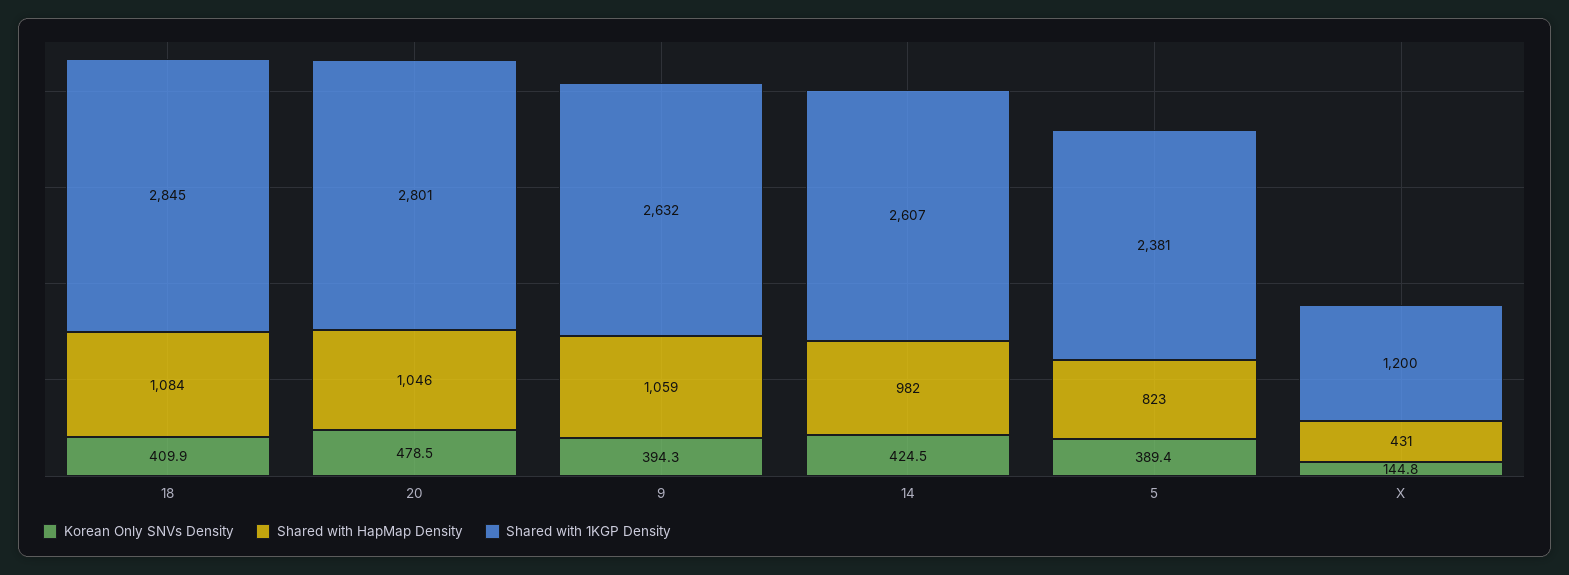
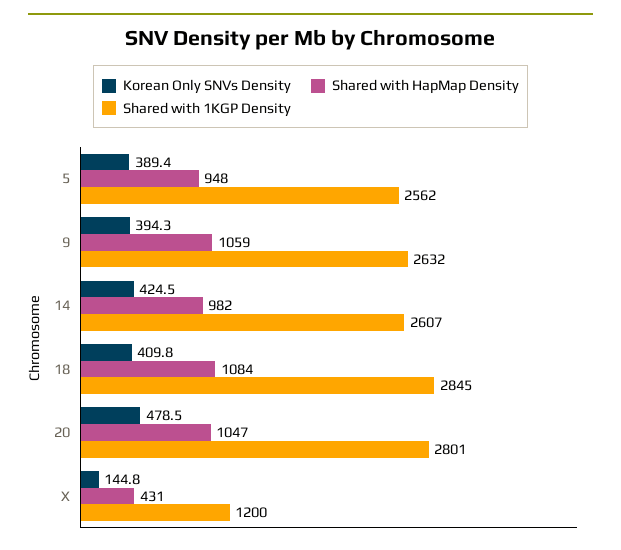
Korean Only SNVs Density, 18: 409.9 -> 409.8
Shared with HapMap Density, 20: 1046 -> 1047
Shared with HapMap Density, 5: 823 -> 948
Shared with 1KGP Density, 5: 2381 -> 2562

